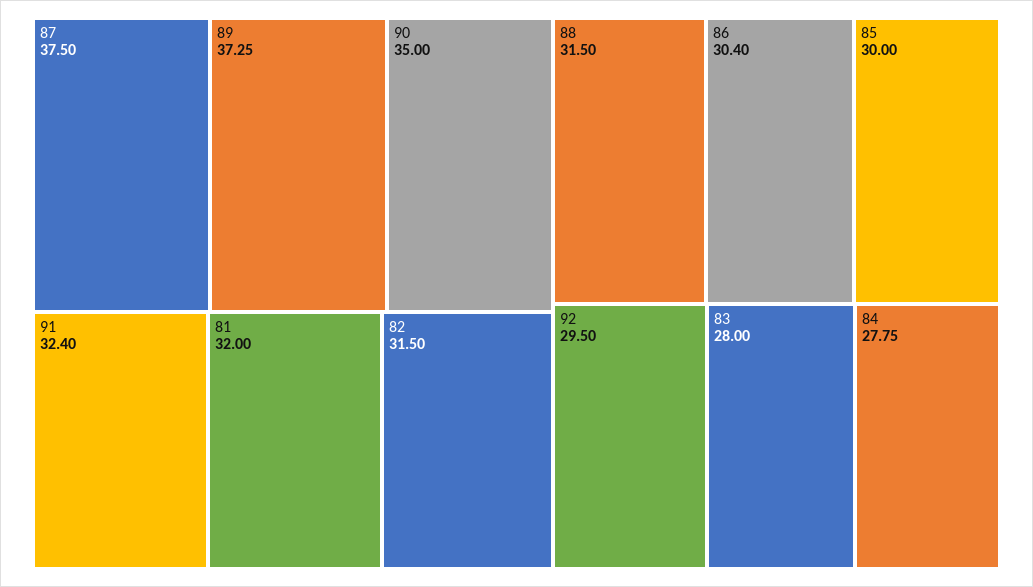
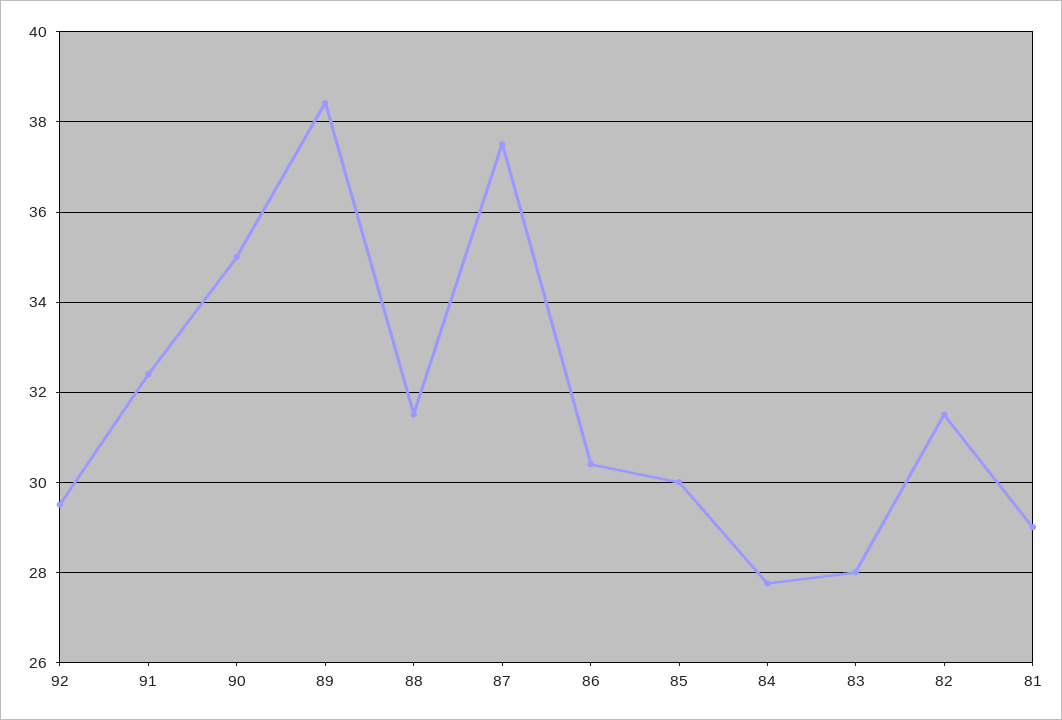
89: 37.25 -> 38.4
81: 32 -> 29

